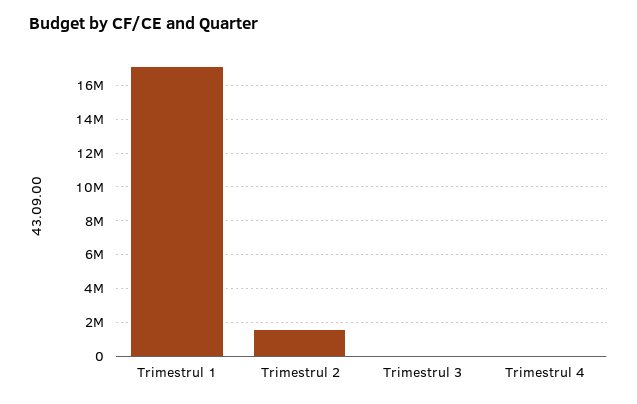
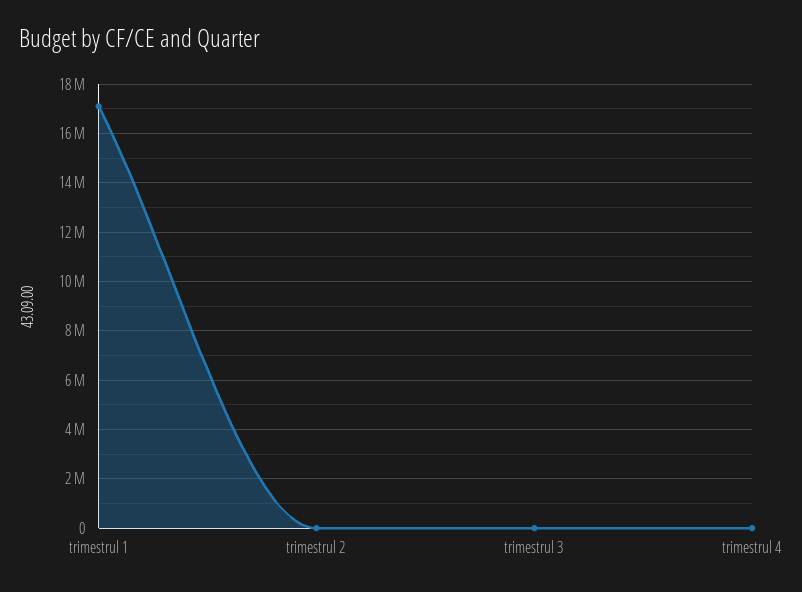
Trimestrul 2: 1500000 -> 0

